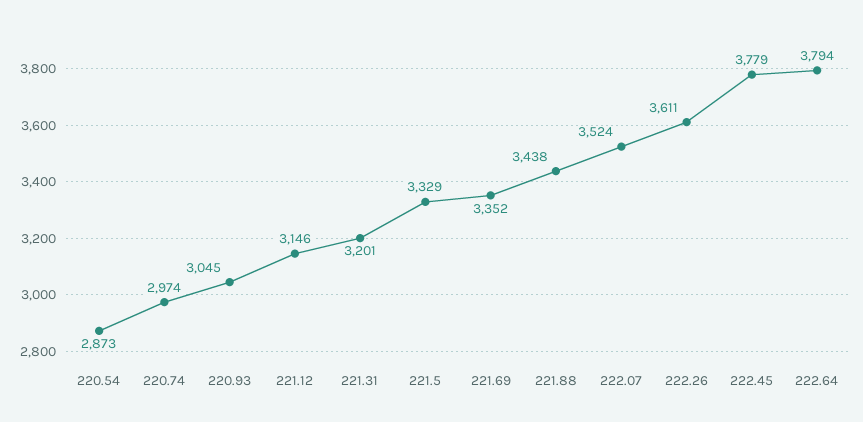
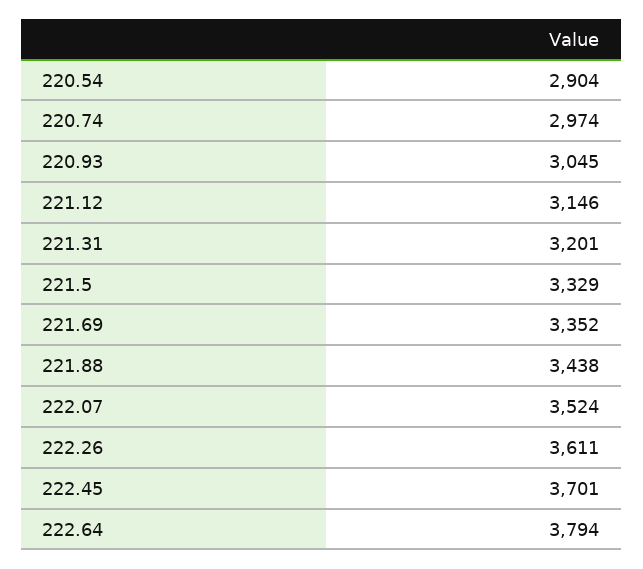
220.54: 2873 -> 2904
222.45: 3779 -> 3701

